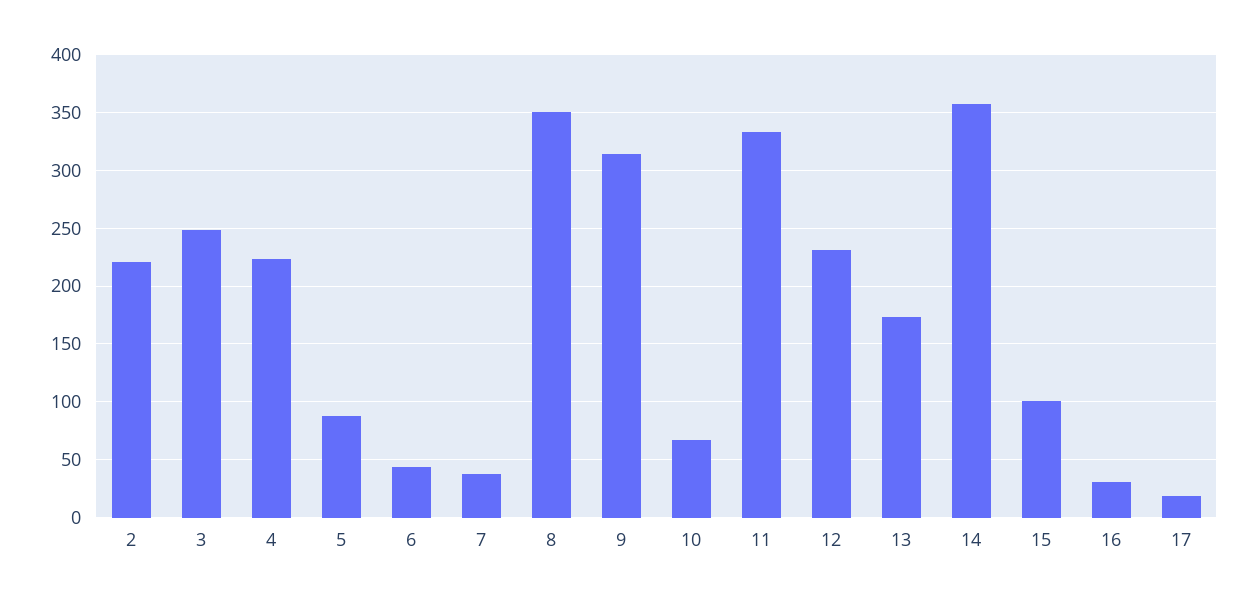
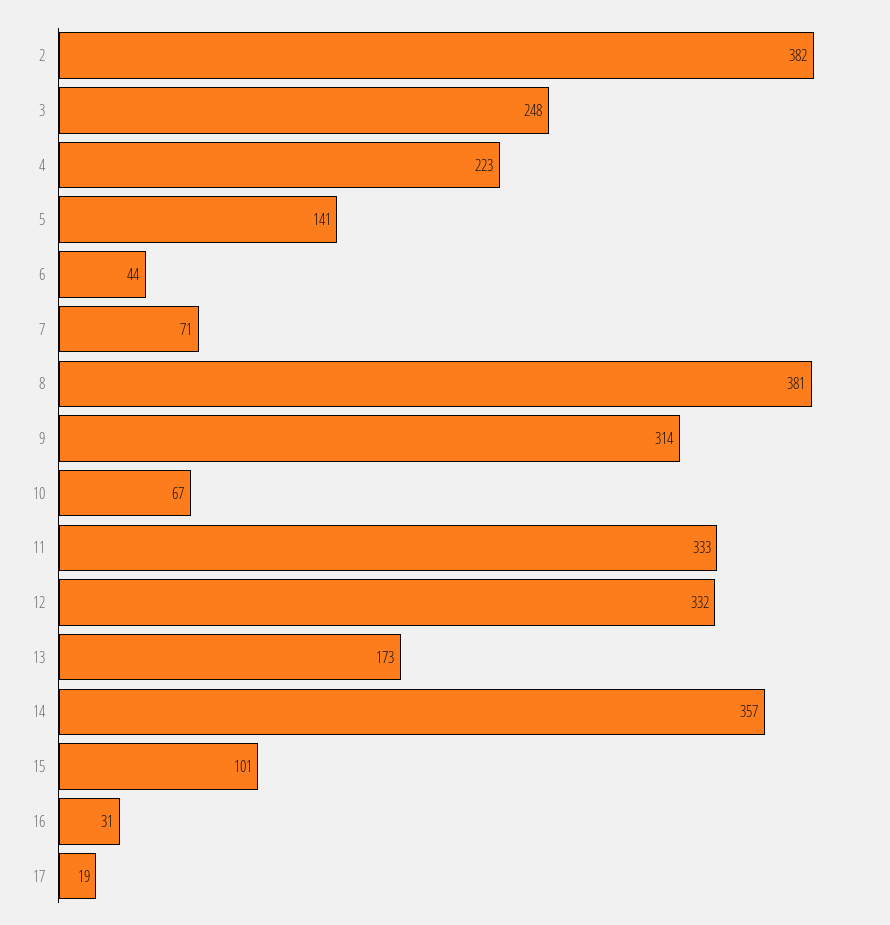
2: 220 -> 382
5: 90 -> 141
7: 40 -> 71
8: 350 -> 381
12: 230 -> 332

